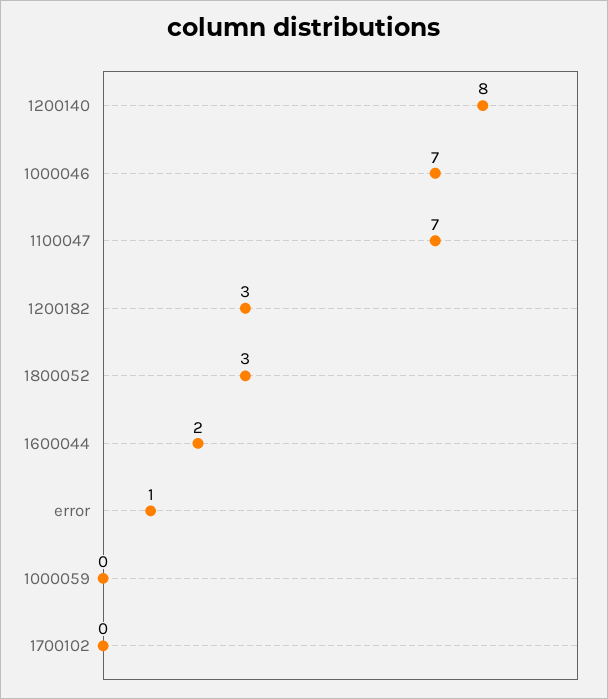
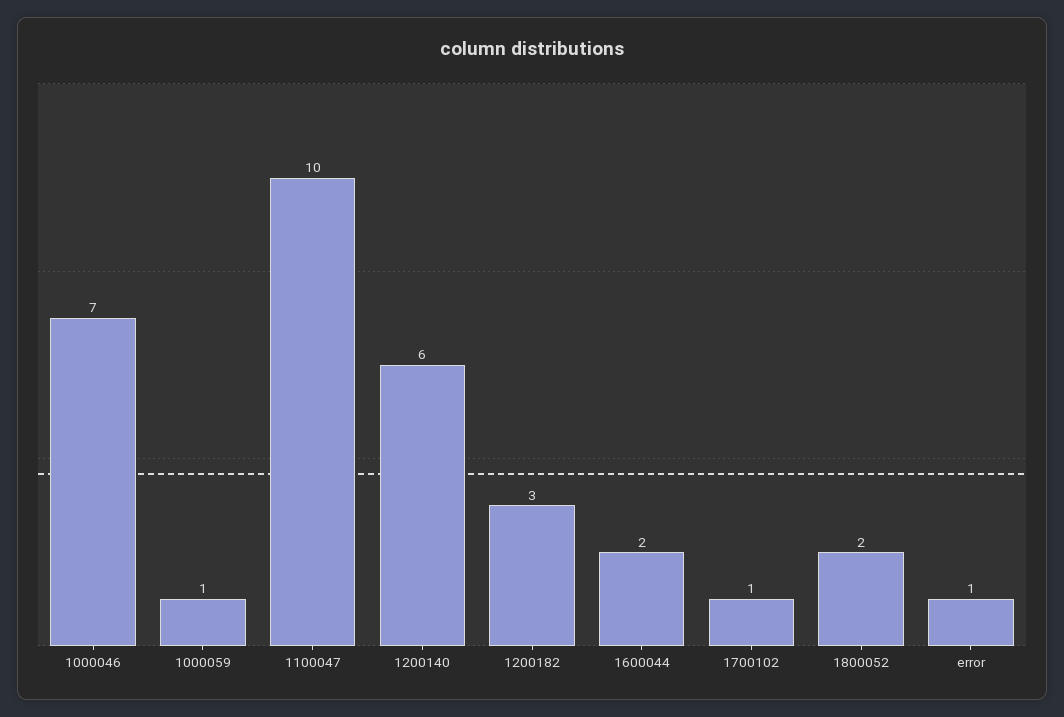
1200140: 8 -> 6
1100047: 7 -> 10
1800052: 3 -> 2
1000059: 0 -> 1
1700102: 0 -> 1

